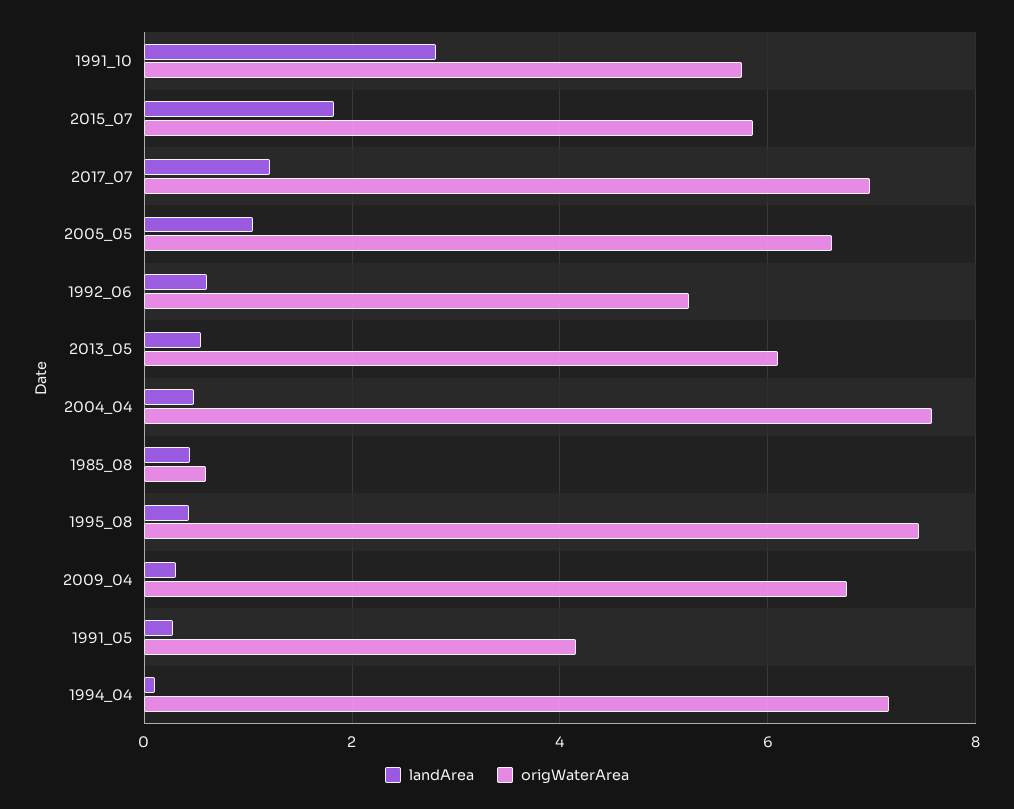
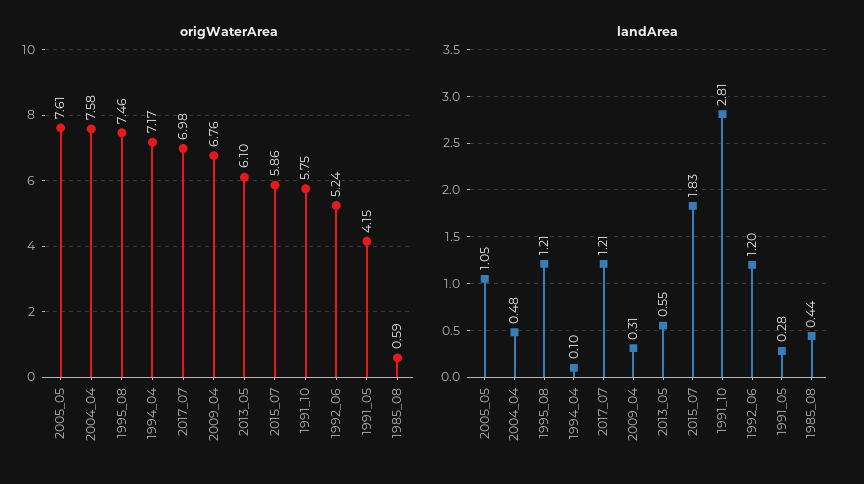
origWaterArea, 2005_05: 6.6 -> 7.61
landArea, 1992_06: 0.6 -> 1.2
landArea, 1995_08: 0.4 -> 1.21

